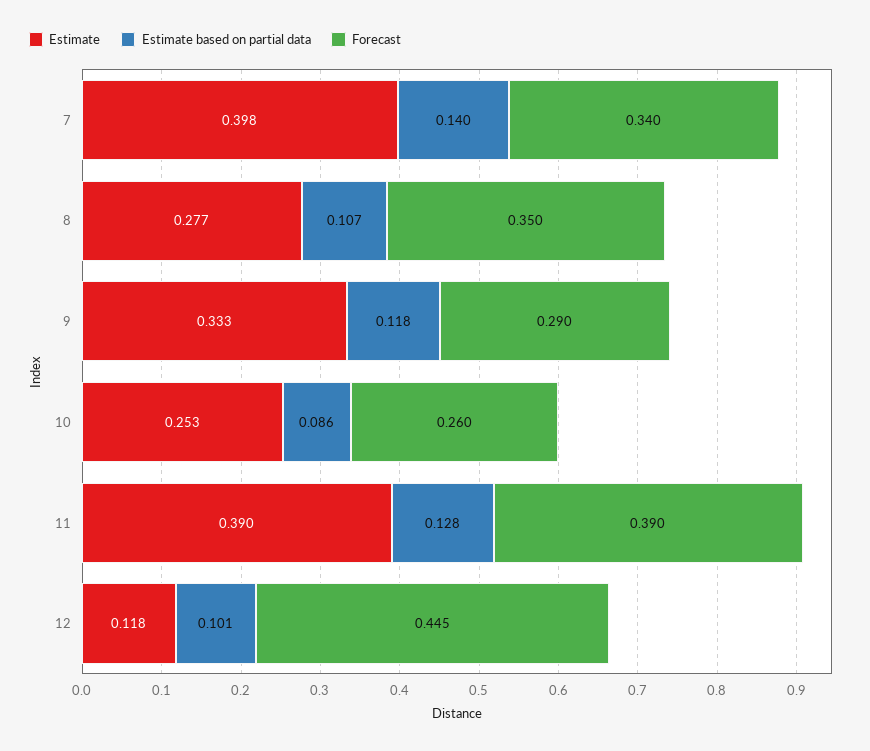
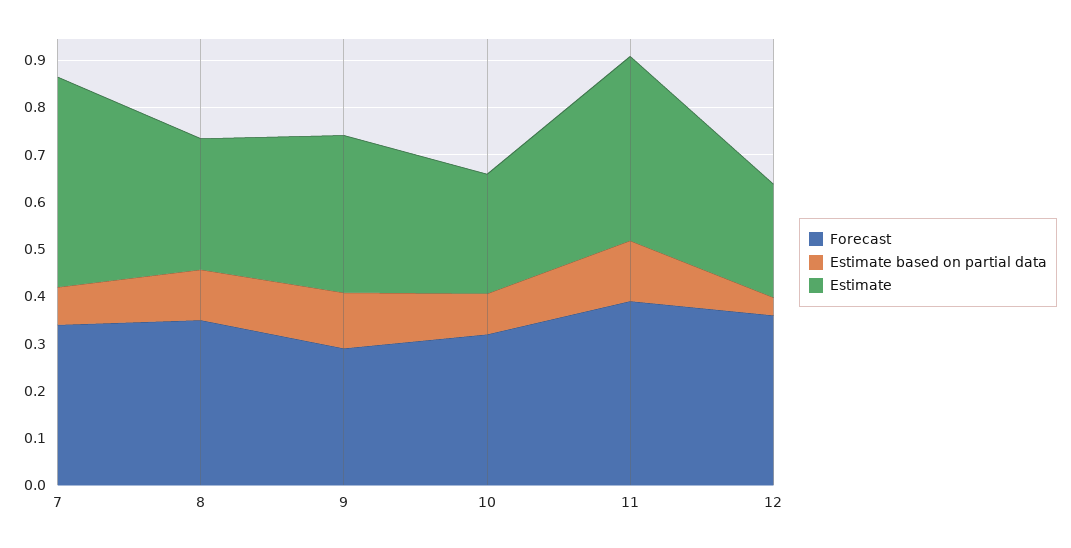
Estimate, 7: 0.398 -> 0.44
Estimate based on partial data, 7: 0.14 -> 0.08
Forecast, 10: 0.26 -> 0.32
Estimate, 12: 0.118 -> 0.24
Estimate based on partial data, 12: 0.101 -> 0.04
Forecast, 12: 0.445 -> 0.36

